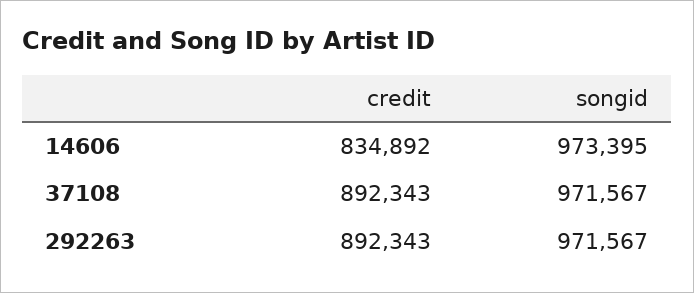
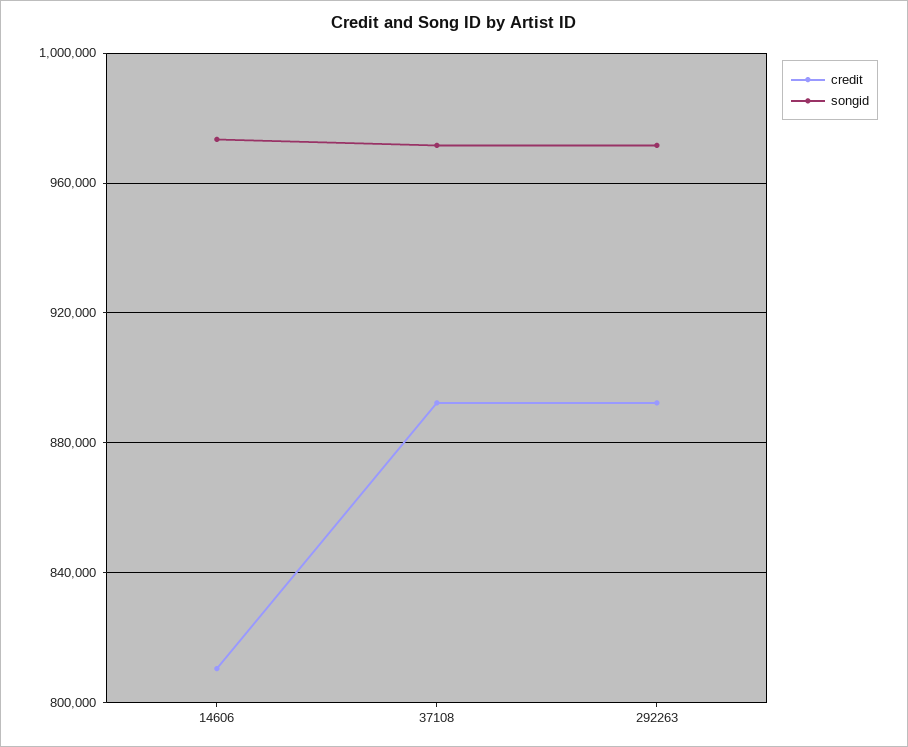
credit, 14606: 834892 -> 810000

